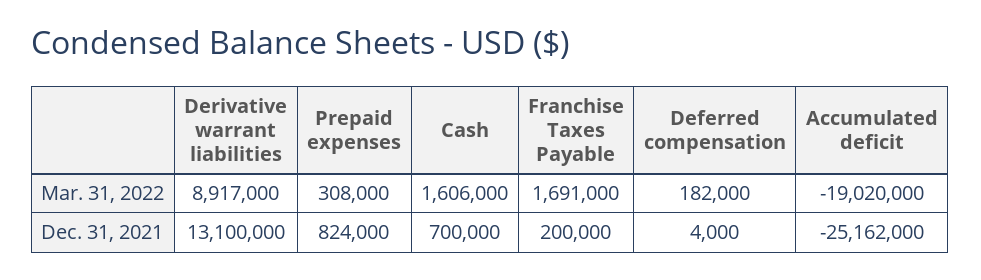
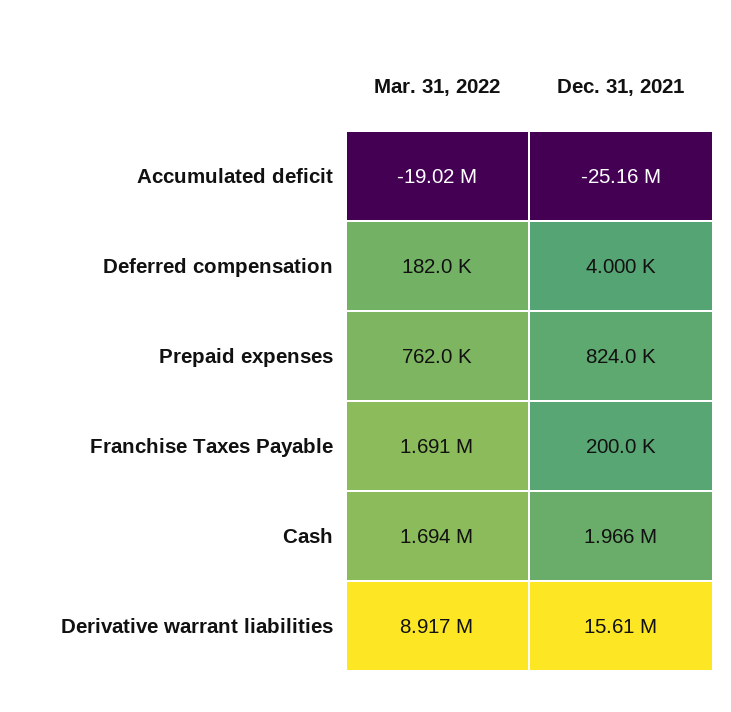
Prepaid expenses, Mar. 31, 2022: 308000 -> 762000
Cash, Mar. 31, 2022: 1606000 -> 1694000
Derivative warrant liabilities, Dec. 31, 2021: 13100000 -> 15610000
Cash, Dec. 31, 2021: 700000 -> 1966000

